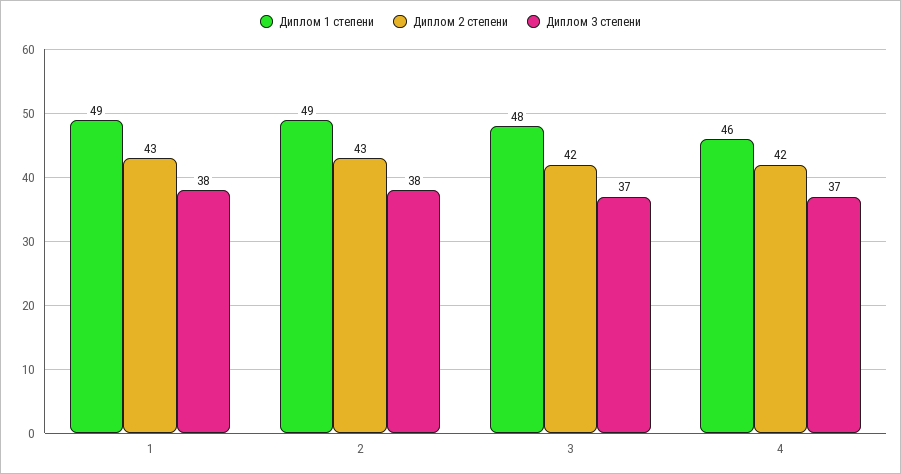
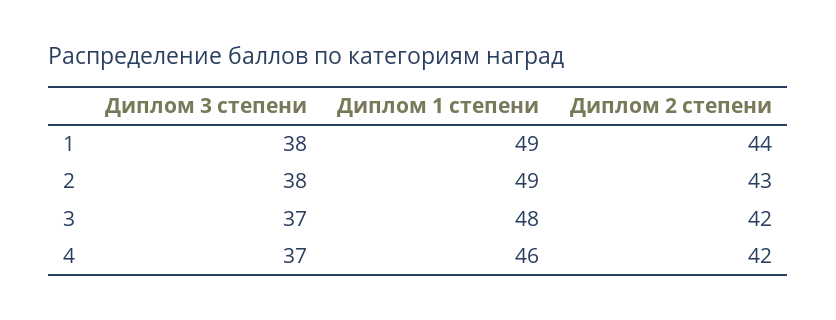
Диплом 2 степени, 1: 43 -> 44

